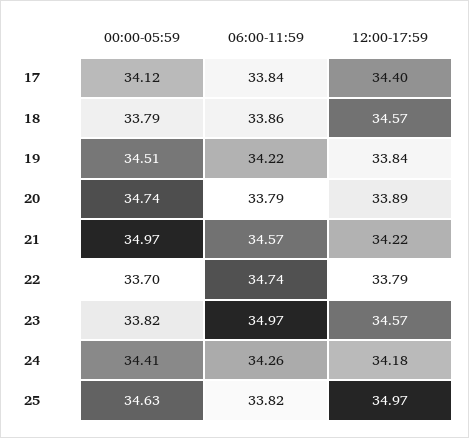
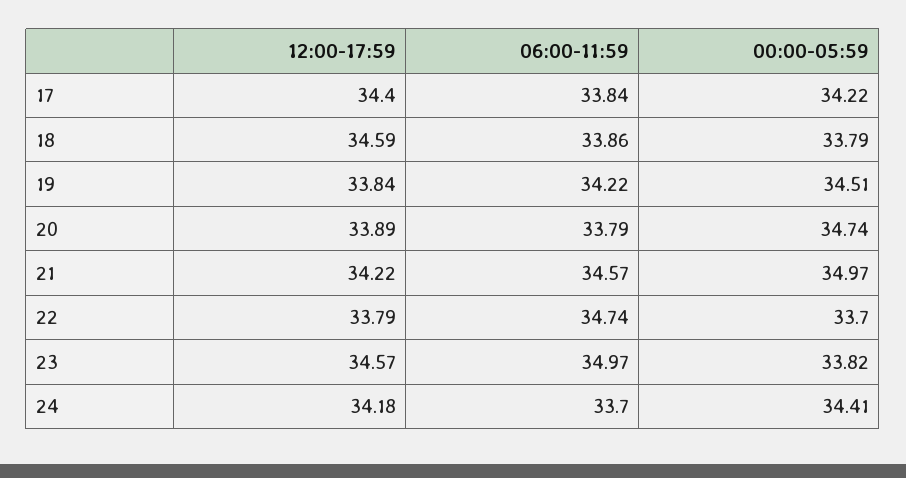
00:00-05:59, 17: 34.12 -> 34.22
12:00-17:59, 18: 34.57 -> 34.59
06:00-11:59, 24: 34.26 -> 33.7
00:00-05:59, 25: 34.63 -> none
06:00-11:59, 25: 33.82 -> none
12:00-17:59, 25: 34.97 -> none

